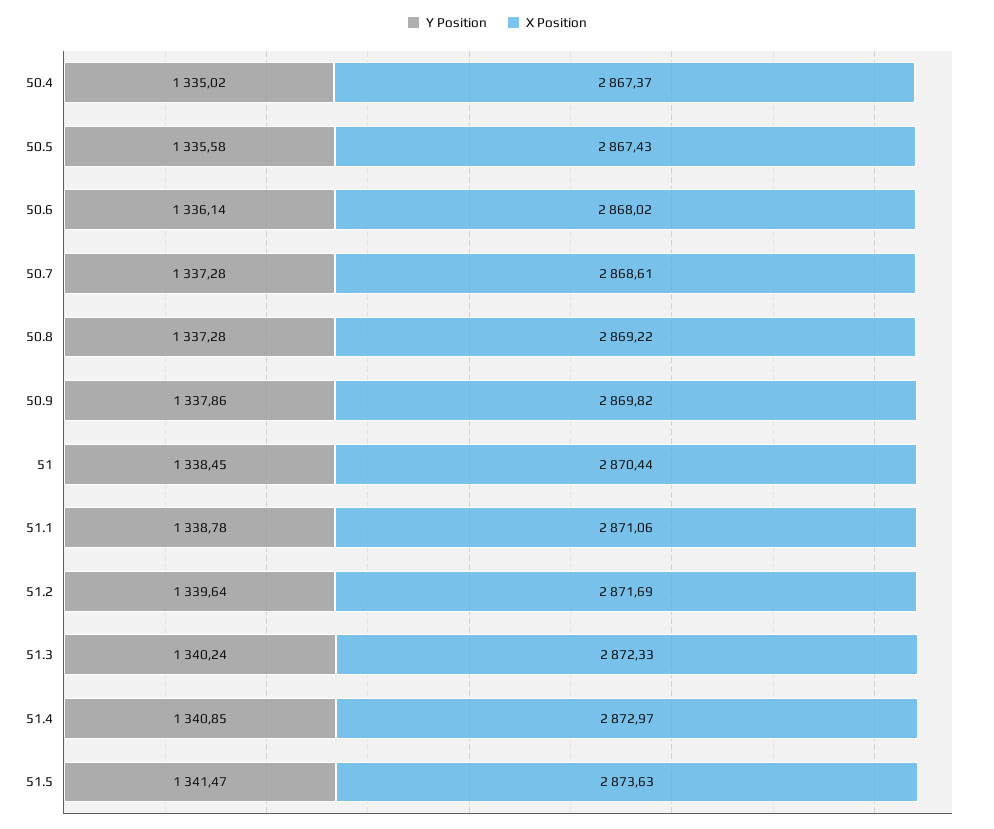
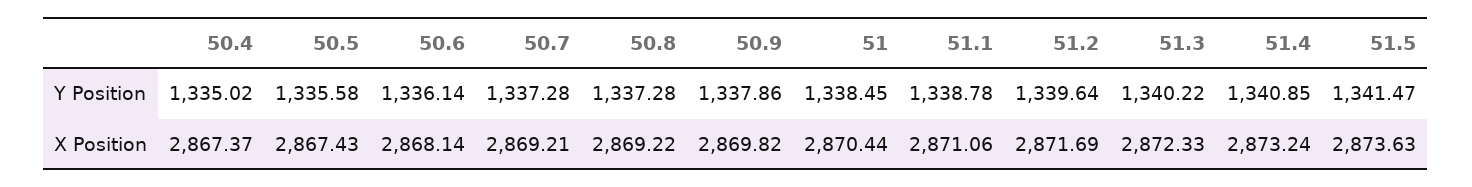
X Position, 50.6: 2868.02 -> 2868.14
X Position, 50.7: 2868.61 -> 2869.21
Y Position, 51.3: 1340.24 -> 1340.22
X Position, 51.4: 2872.97 -> 2873.24

